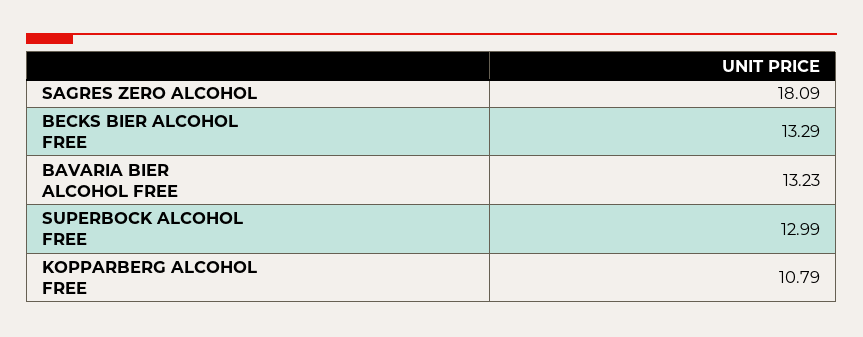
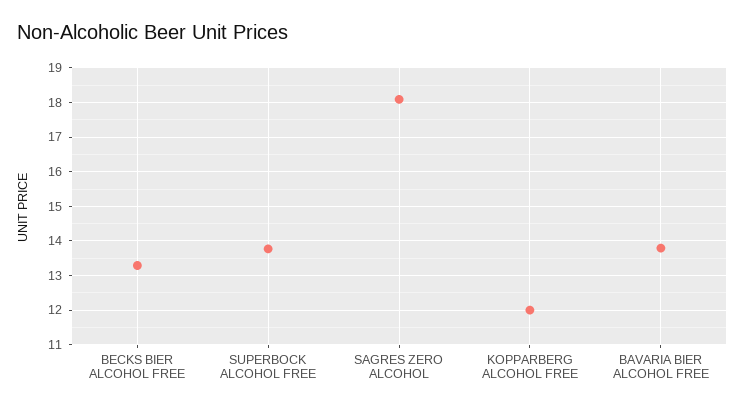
BAVARIA BIER ALCOHOL FREE: 13.23 -> 13.8
SUPERBOCK ALCOHOL FREE: 12.99 -> 13.8
KOPPARBERG ALCOHOL FREE: 10.79 -> 12

